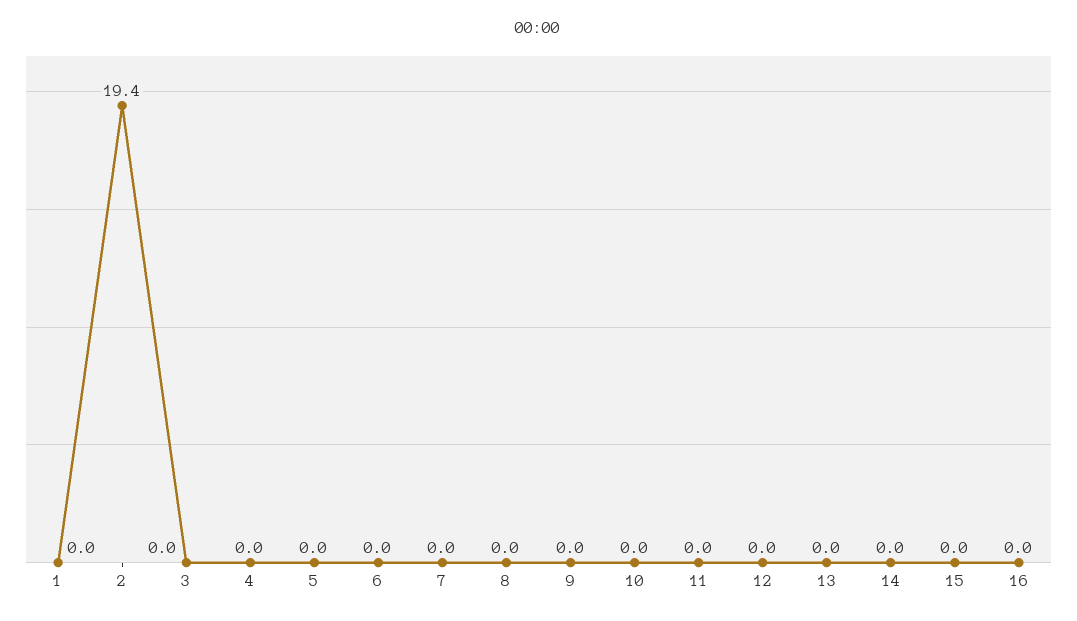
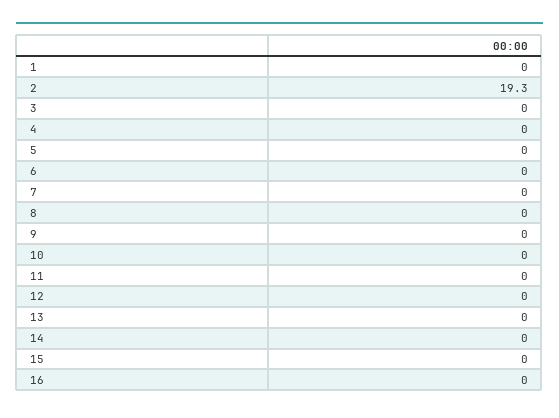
2: 19.4 -> 19.3

